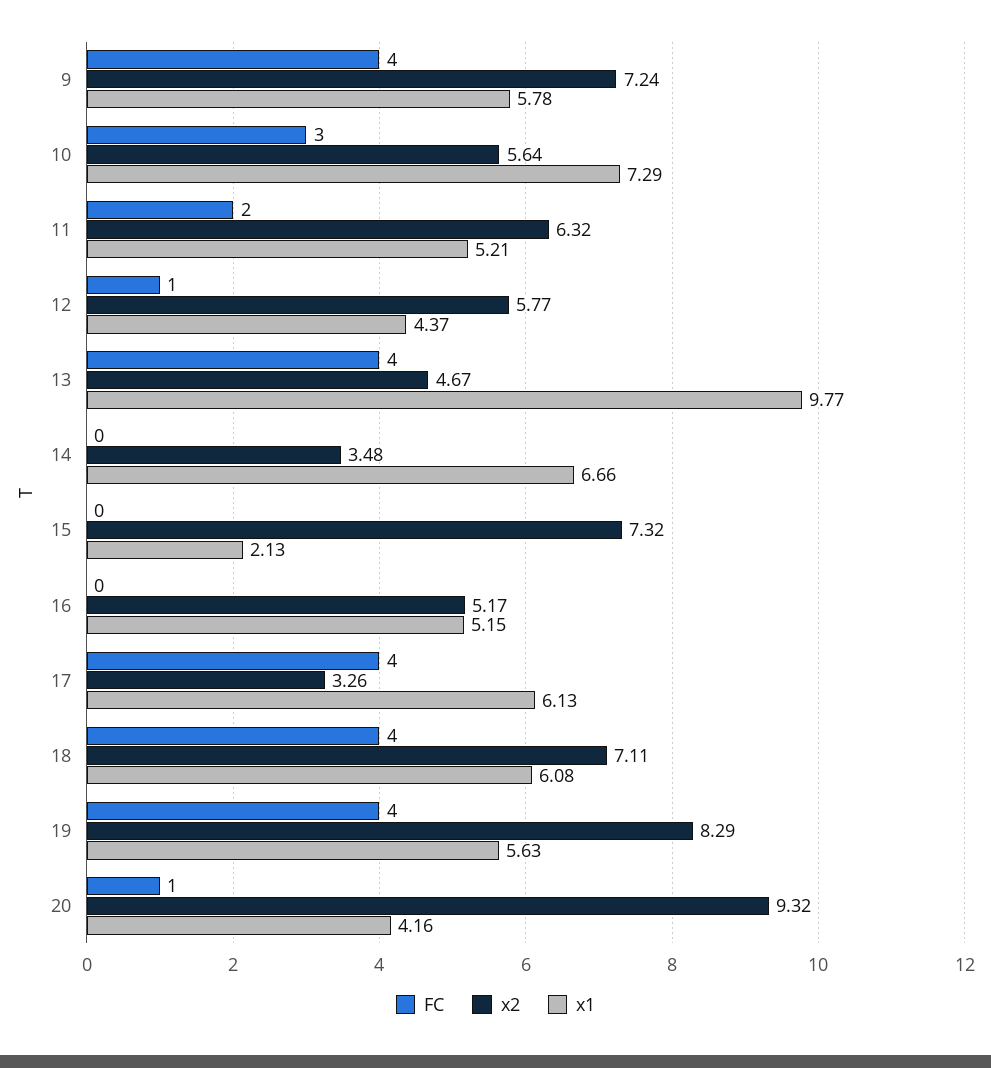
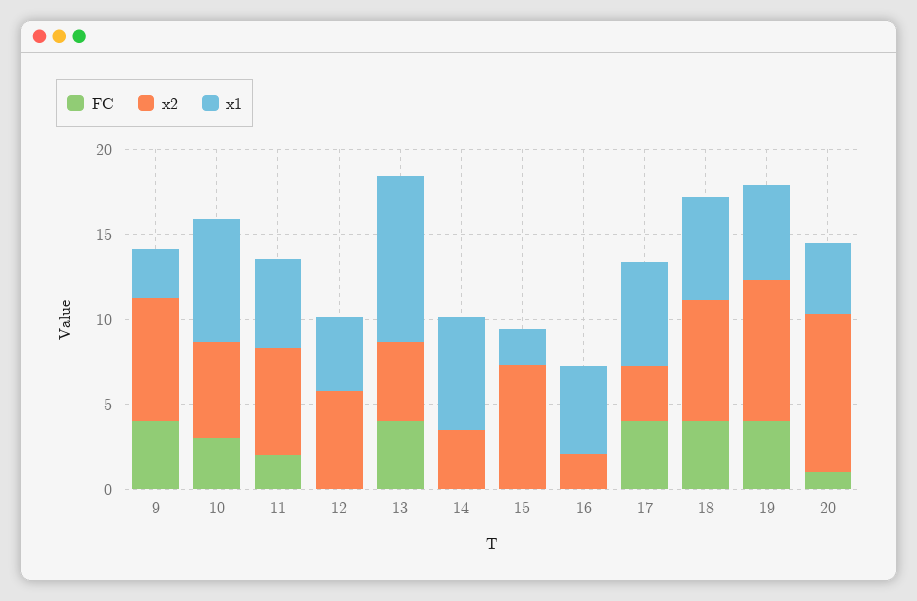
x1, 9: 5.78 -> 3
FC, 12: 1 -> 0
x2, 16: 5.17 -> 2

